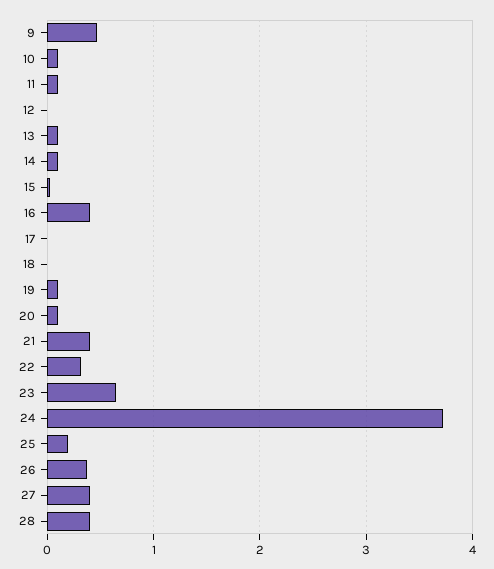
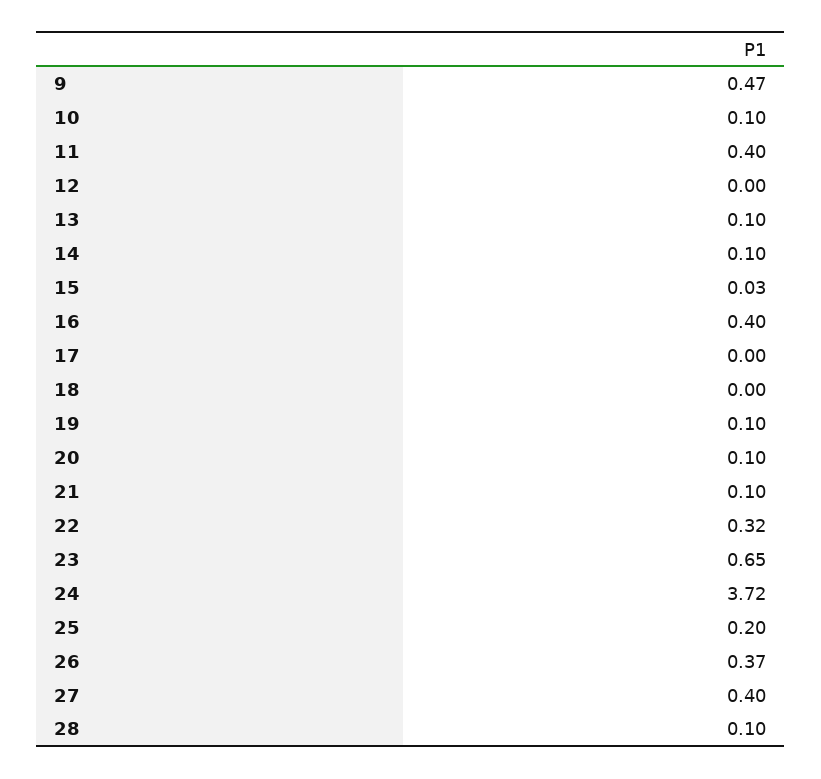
11: 0.1 -> 0.4
21: 0.4 -> 0.1
28: 0.4 -> 0.1

